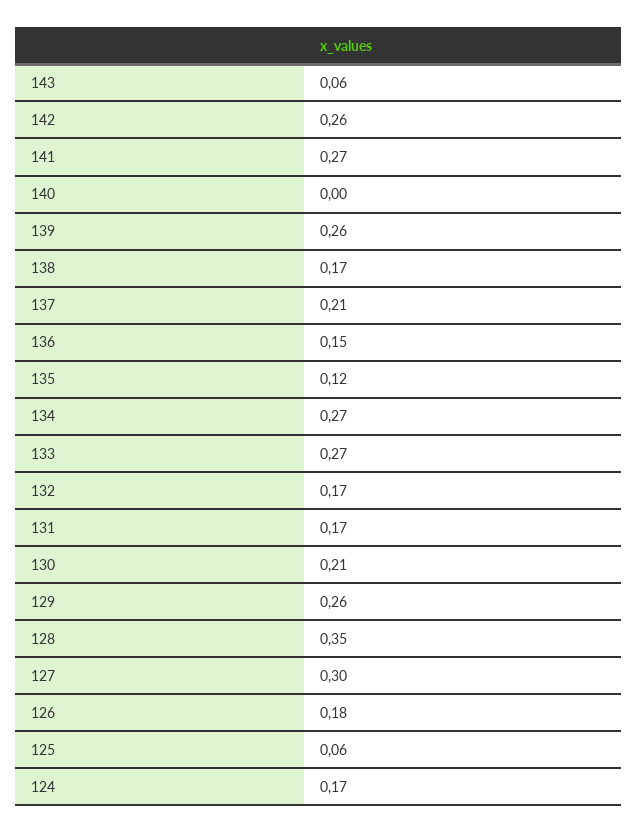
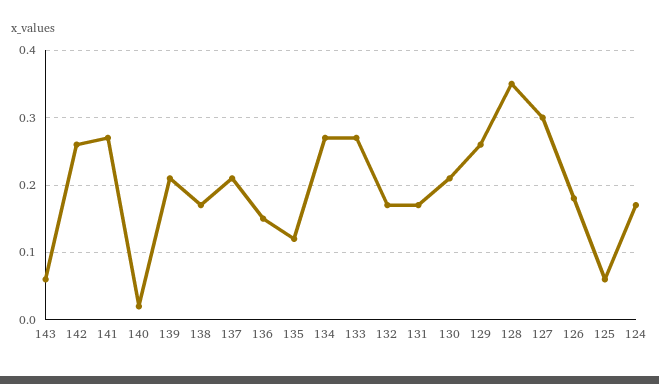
140: 0 -> 0.02
139: 0.26 -> 0.21

